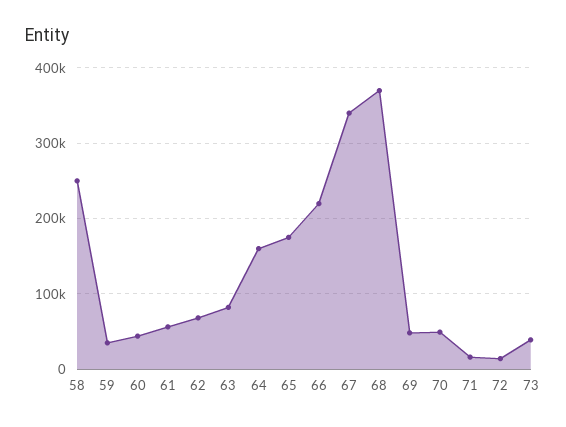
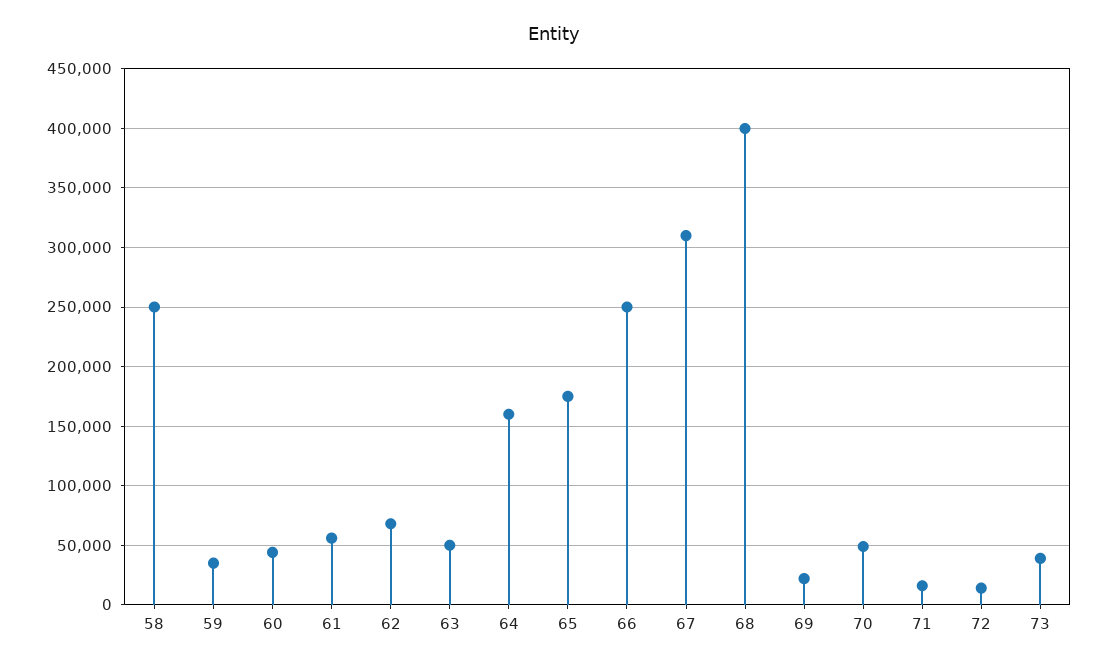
63: 80000 -> 50000
66: 220000 -> 250000
67: 340000 -> 310000
68: 370000 -> 400000
69: 50000 -> 20000

